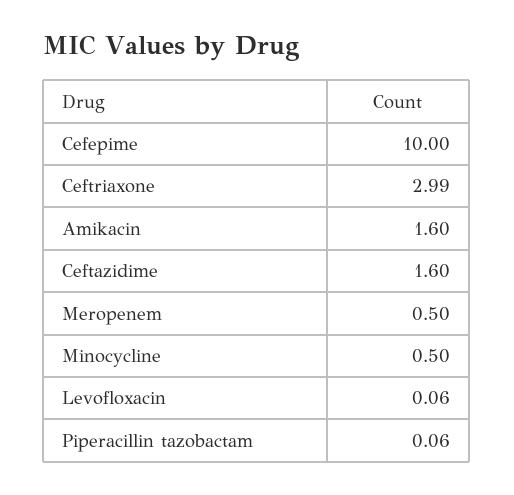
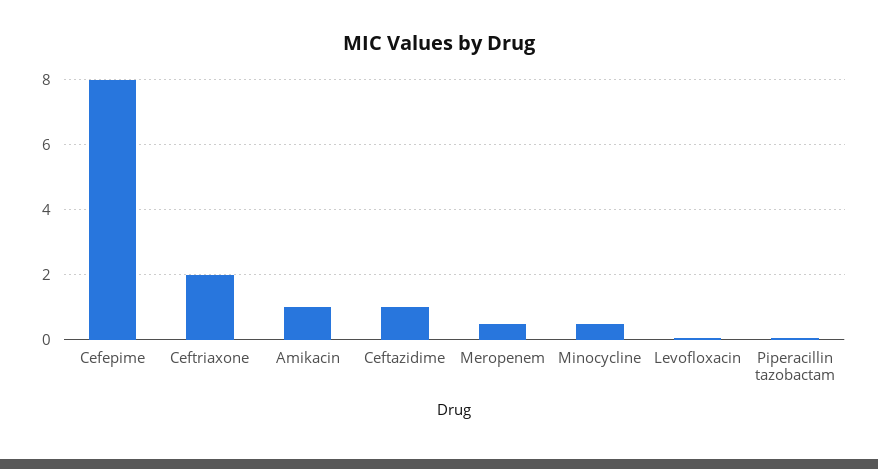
Cefepime: 10 -> 8
Ceftriaxone: 2.99 -> 2
Amikacin: 1.6 -> 1
Ceftazidime: 1.6 -> 1

